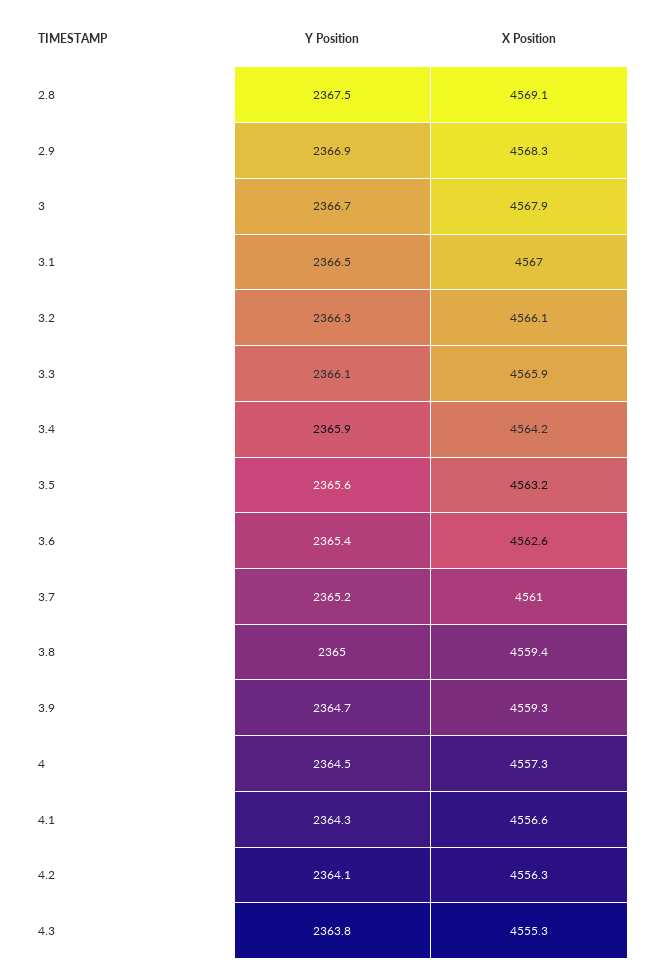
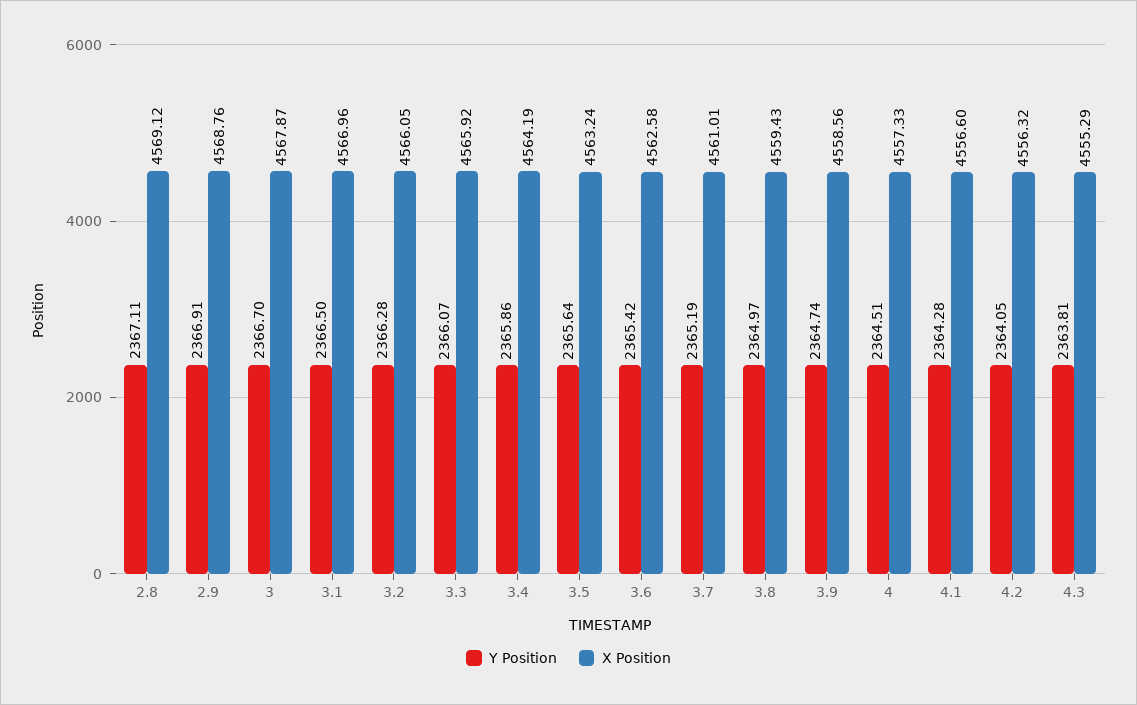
Y Position, 2.8: 2367.5 -> 2367.11
X Position, 2.9: 4568.3 -> 4568.76
X Position, 3.9: 4559.3 -> 4558.56

